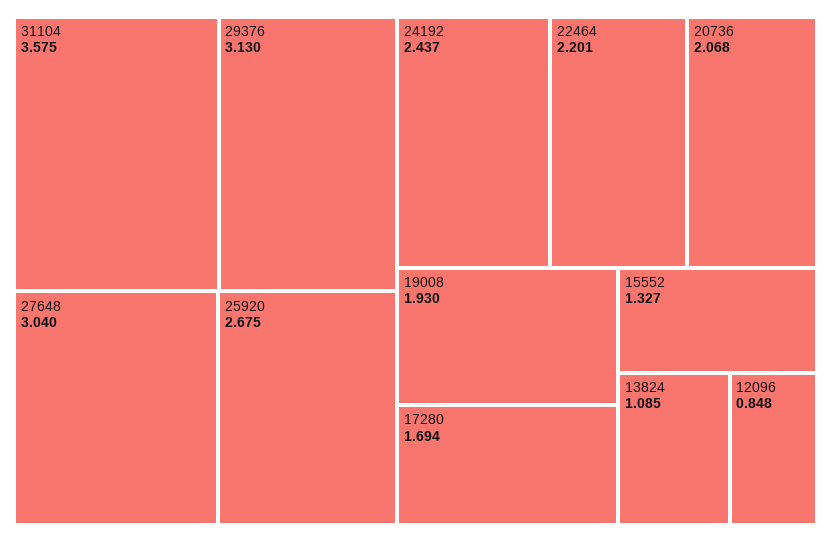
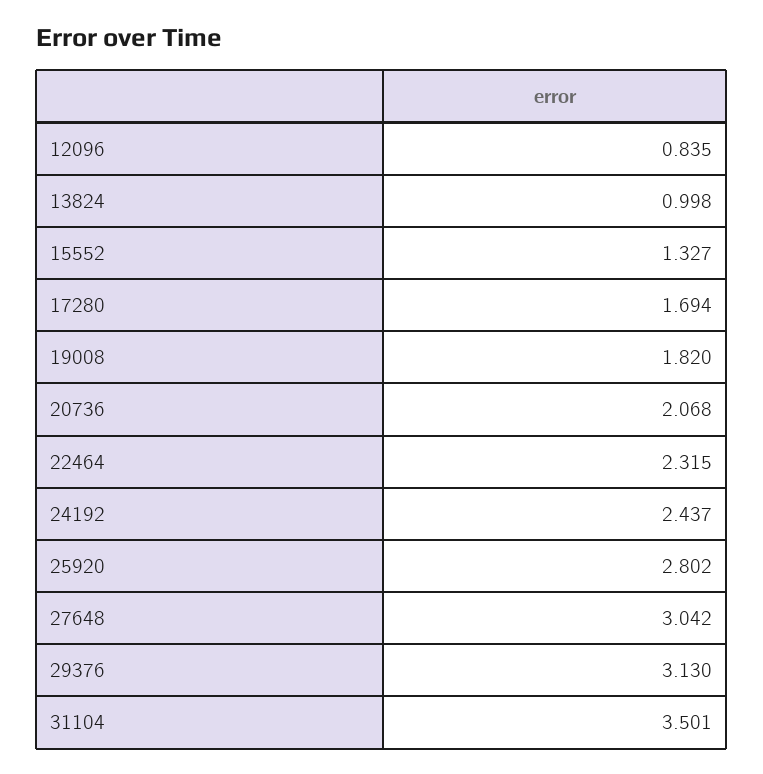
31104: 3.575 -> 3.501
27648: 3.04 -> 3.042
25920: 2.675 -> 2.802
22464: 2.201 -> 2.315
19008: 1.93 -> 1.82
13824: 1.085 -> 0.998
12096: 0.848 -> 0.835

